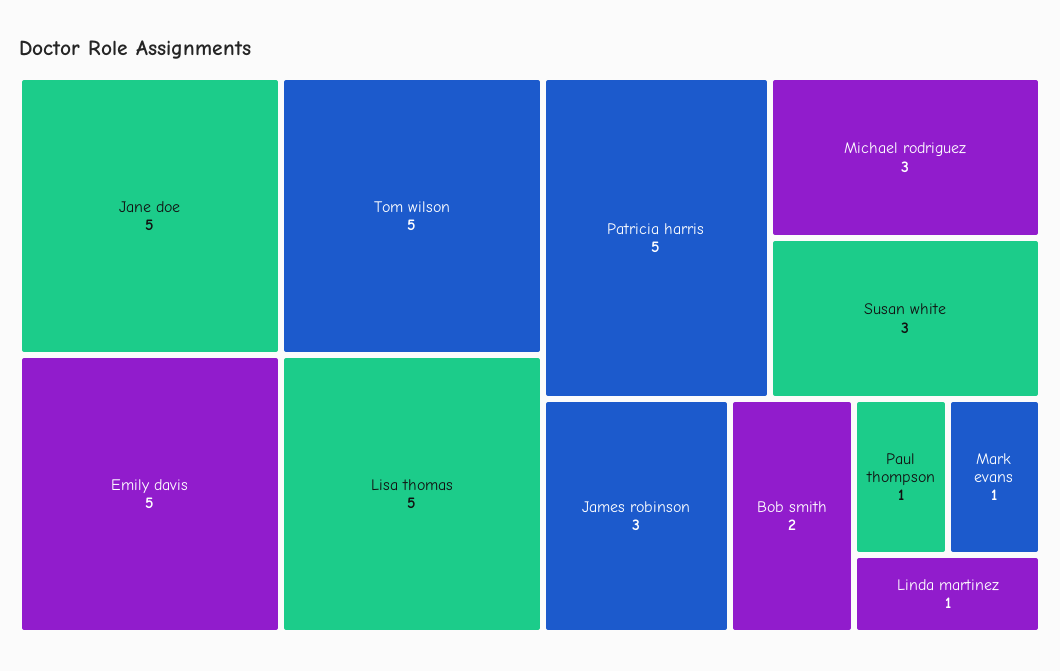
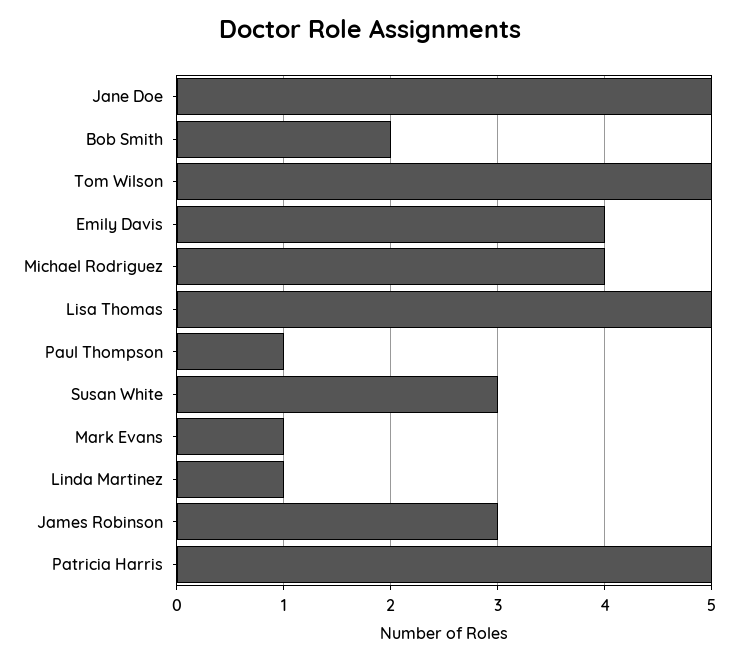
Emily davis: 5 -> 4
Michael rodriguez: 3 -> 4

